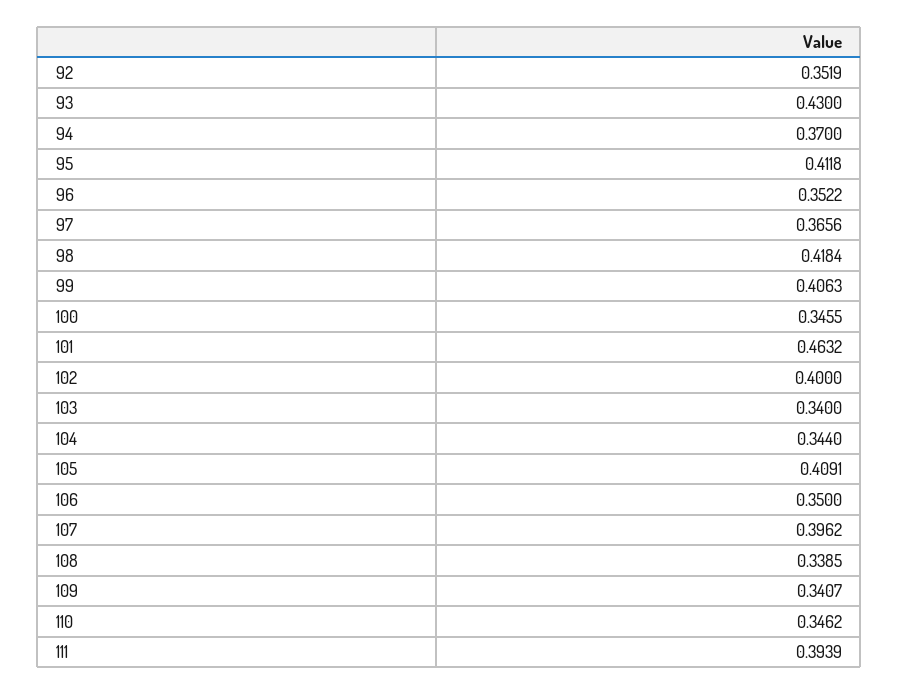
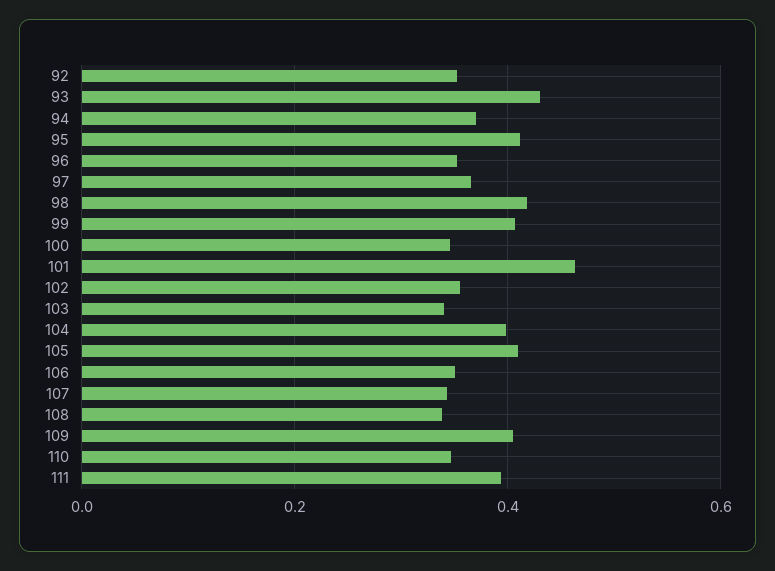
102: 0.4 -> 0.36
104: 0.344 -> 0.4
107: 0.3962 -> 0.34
109: 0.3407 -> 0.4

